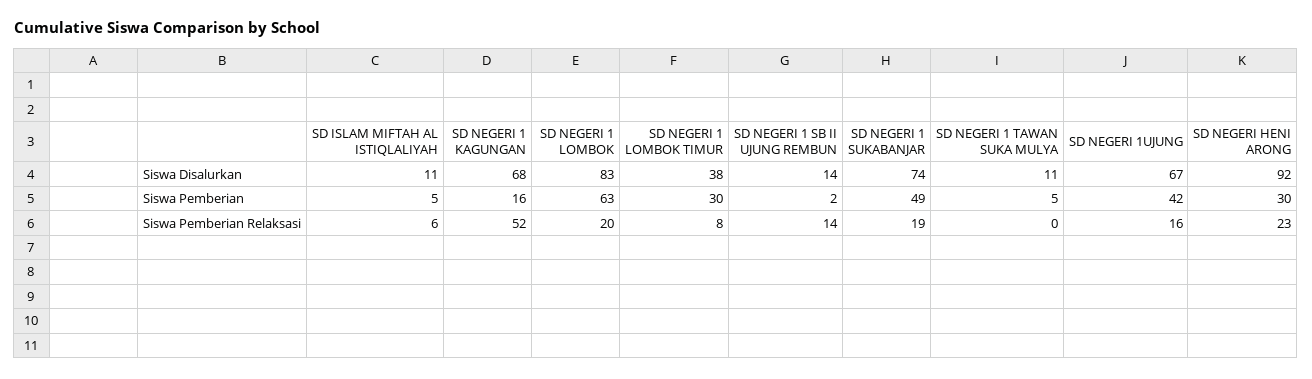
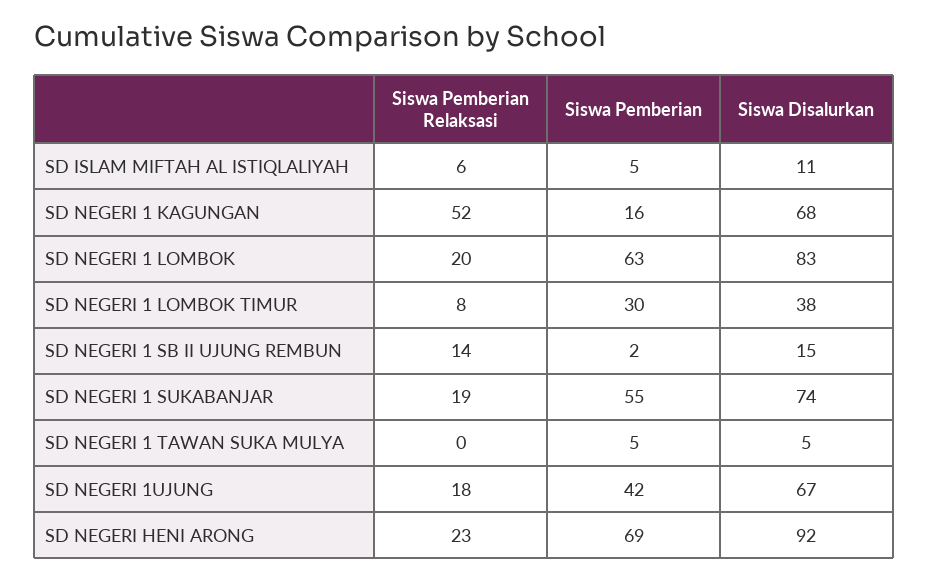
SD NEGERI 1 SB II UJUNG REMBUN, Siswa Disalurkan: 14 -> 15
SD NEGERI 1 TAWAN SUKA MULYA, Siswa Disalurkan: 11 -> 5
SD NEGERI 1 SUKABANJAR, Siswa Pemberian: 49 -> 55
SD NEGERI HENI ARONG, Siswa Pemberian: 30 -> 69
SD NEGERI 1UJUNG, Siswa Pemberian Relaksasi: 16 -> 18

